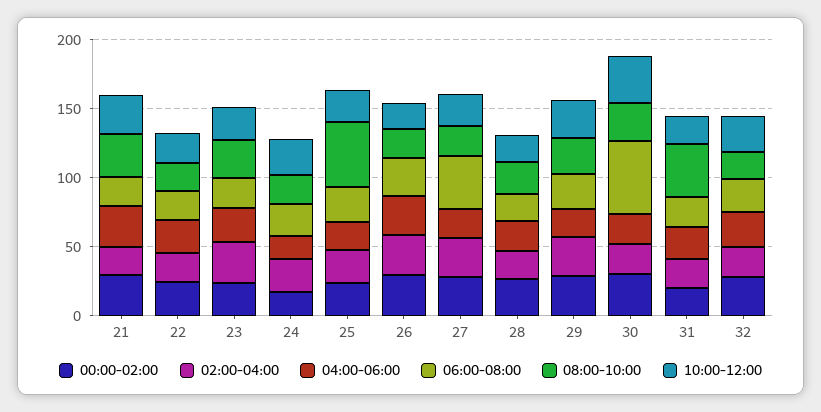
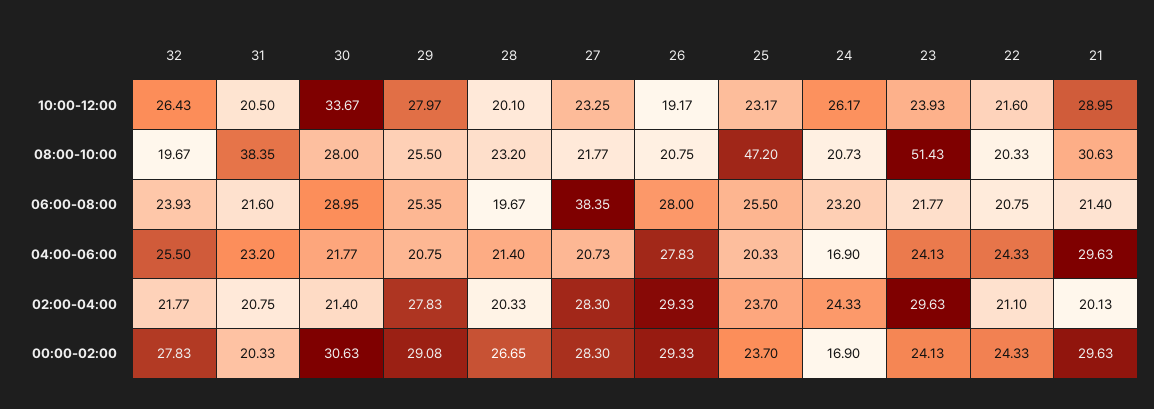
08:00-10:00, 23: 30 -> 51.43
06:00-08:00, 30: 50 -> 28.95

